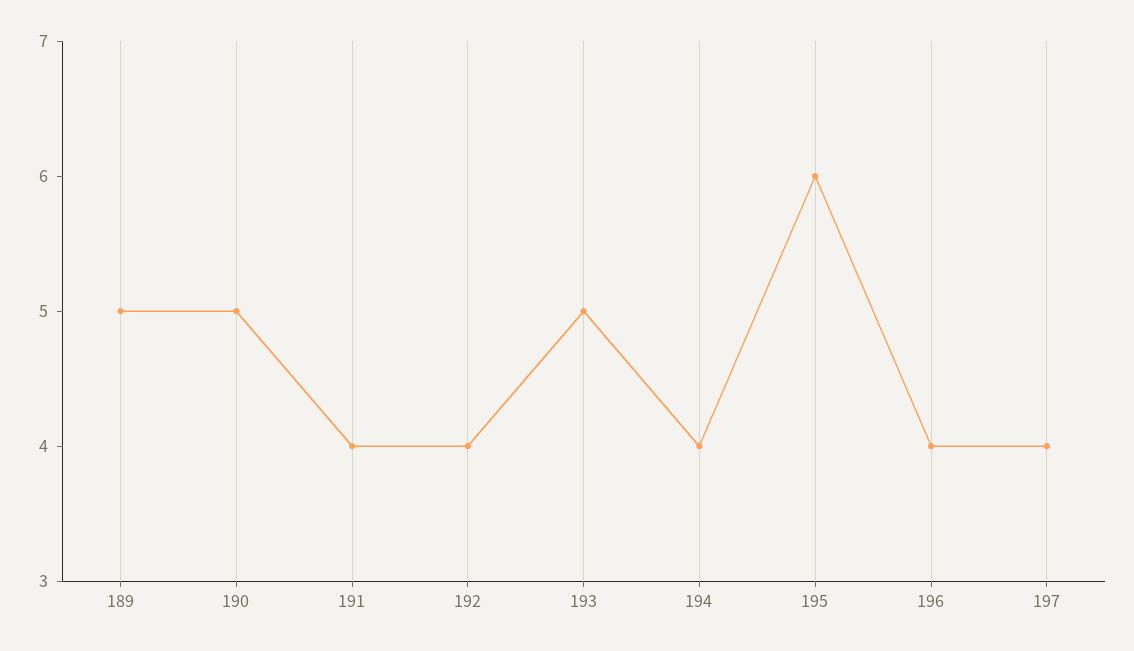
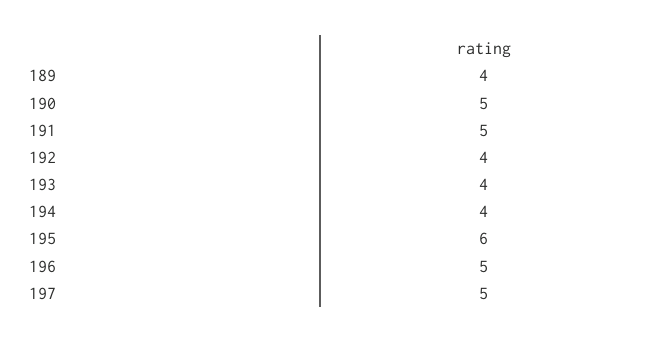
189: 5 -> 4
191: 4 -> 5
193: 5 -> 4
196: 4 -> 5
197: 4 -> 5

